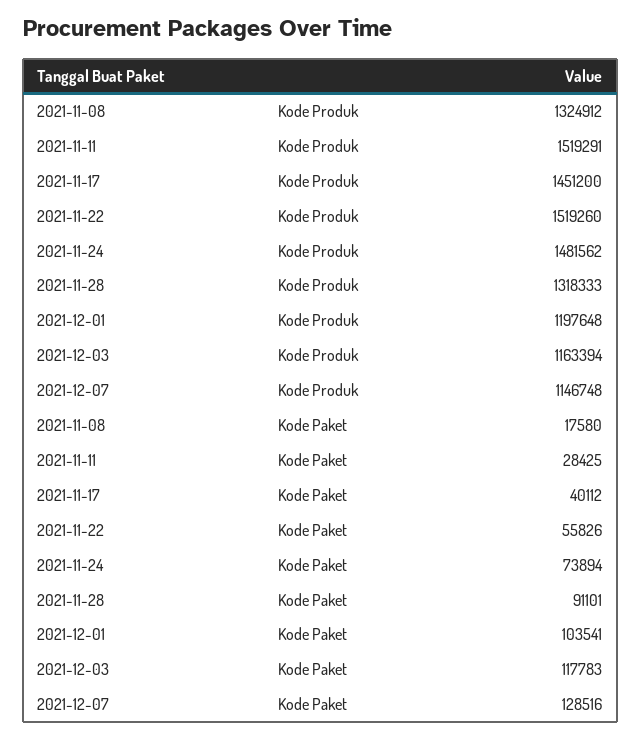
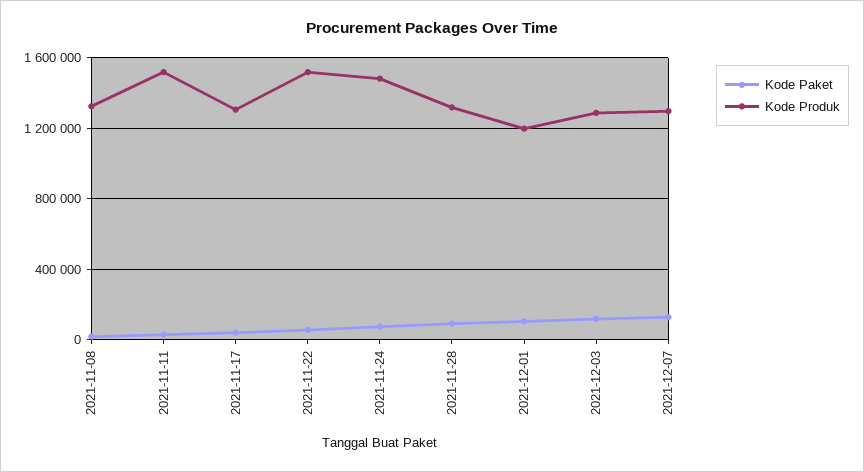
Kode Produk, 2021-11-17: 1451200 -> 1300000
Kode Produk, 2021-12-03: 1163394 -> 1300000
Kode Produk, 2021-12-07: 1146748 -> 1300000

